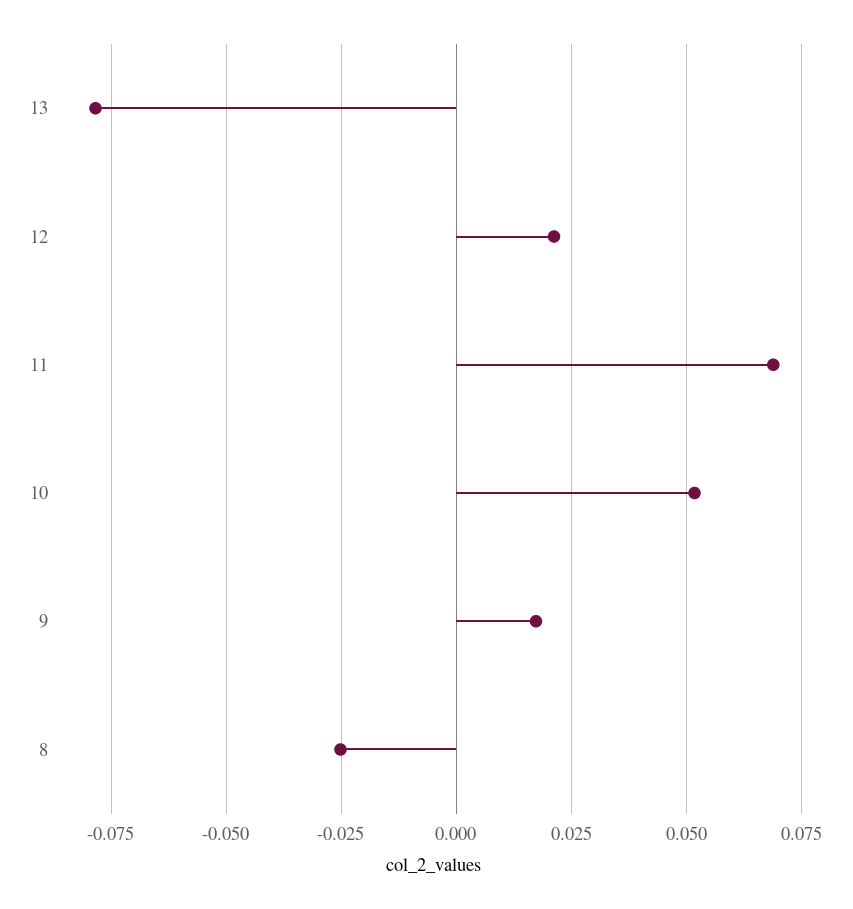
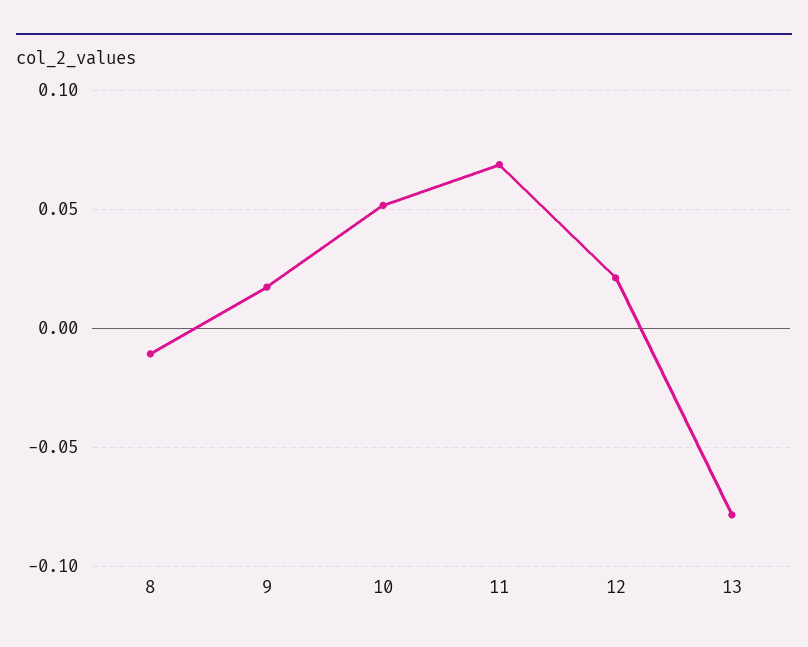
8: -0.025 -> -0.01

